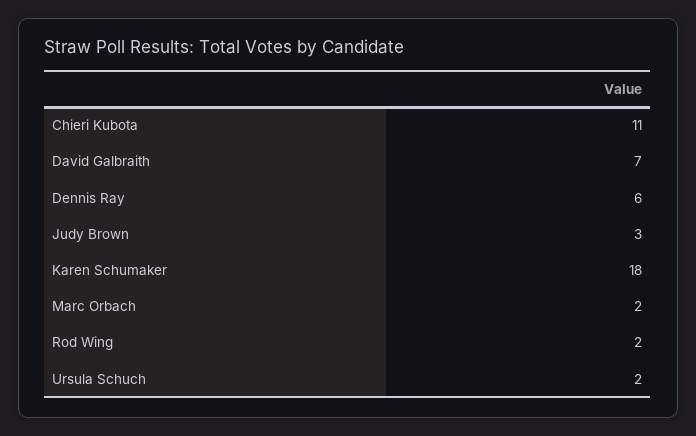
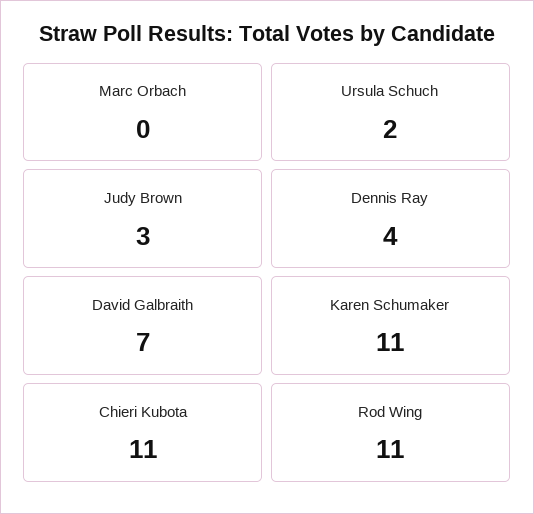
Dennis Ray: 6 -> 4
Karen Schumaker: 18 -> 11
Marc Orbach: 2 -> 0
Rod Wing: 2 -> 11

